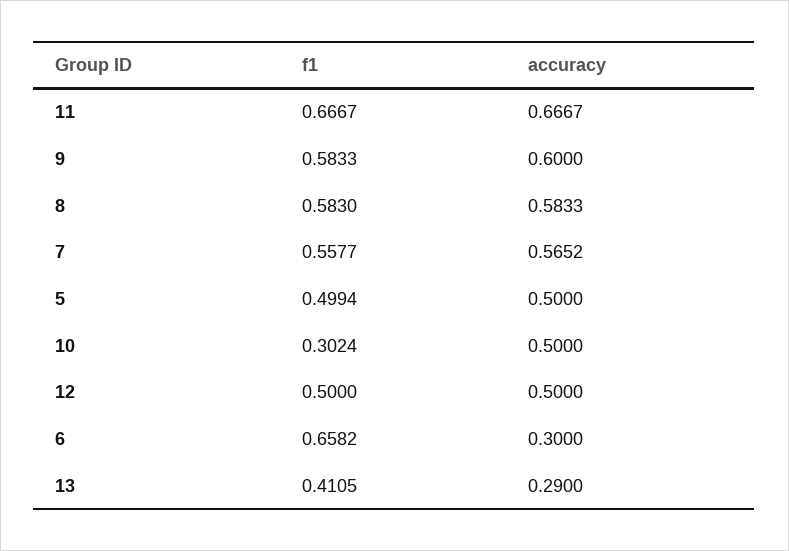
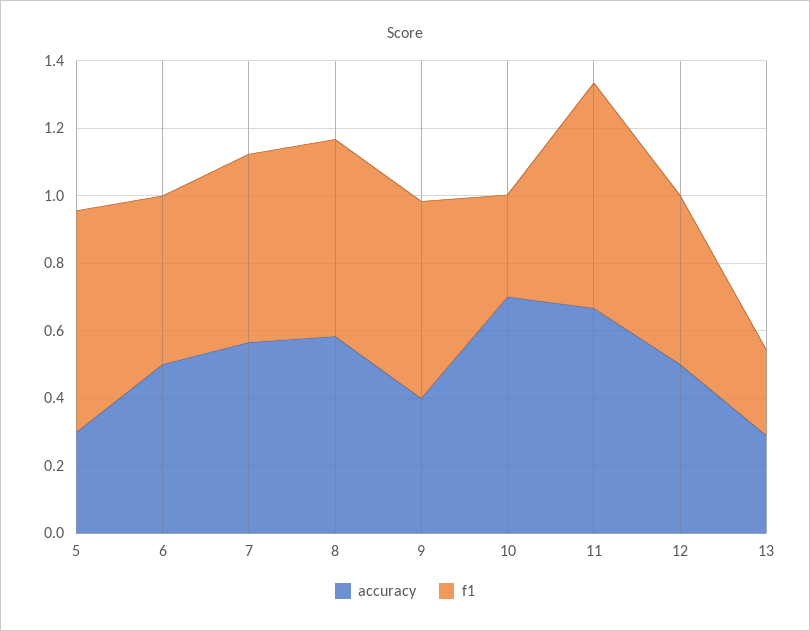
accuracy, 9: 0.6 -> 0.4
f1, 5: 0.4994 -> 0.65
accuracy, 5: 0.5 -> 0.3
accuracy, 10: 0.5 -> 0.7
f1, 6: 0.6582 -> 0.5
accuracy, 6: 0.3 -> 0.5
f1, 13: 0.4105 -> 0.25

